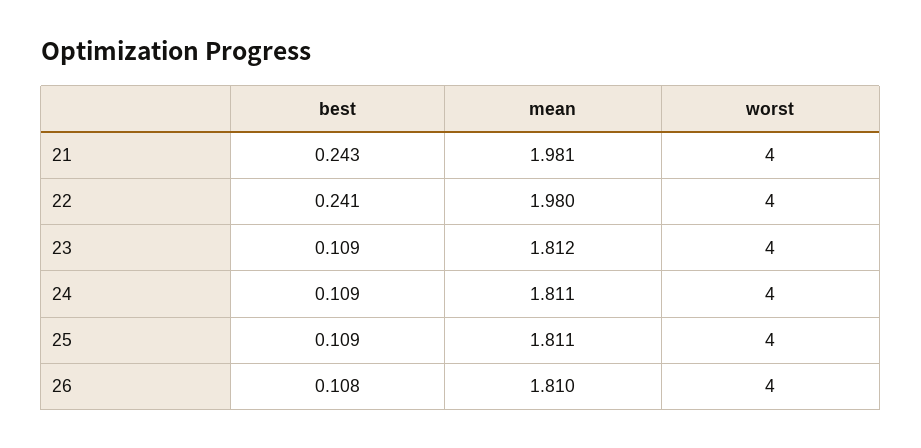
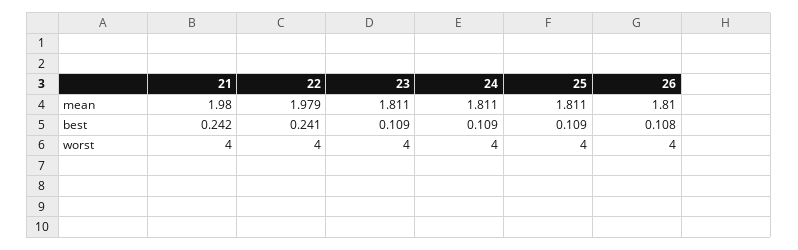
best, 21: 0.243 -> 0.242
mean, 21: 1.981 -> 1.98
mean, 22: 1.98 -> 1.979
mean, 23: 1.812 -> 1.811

